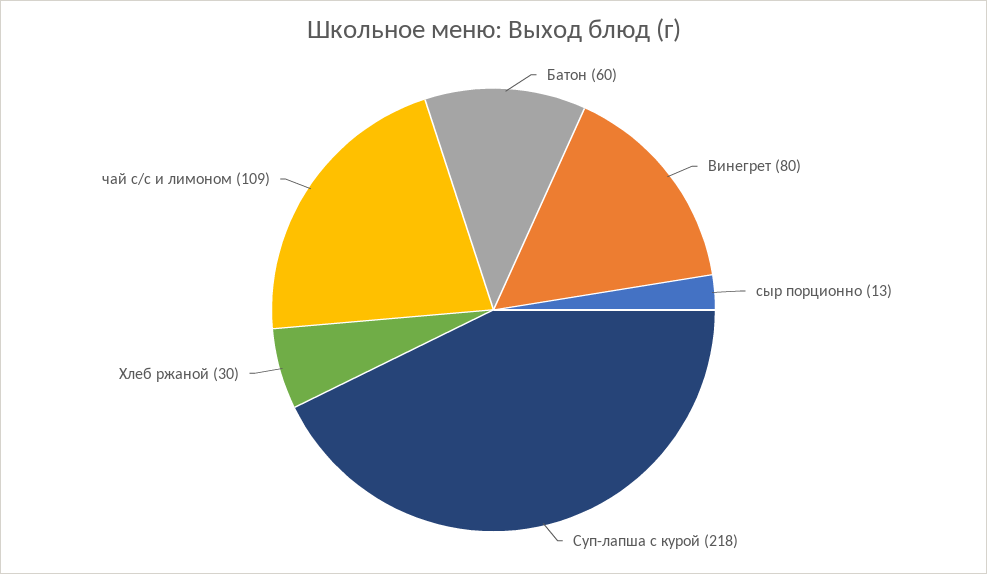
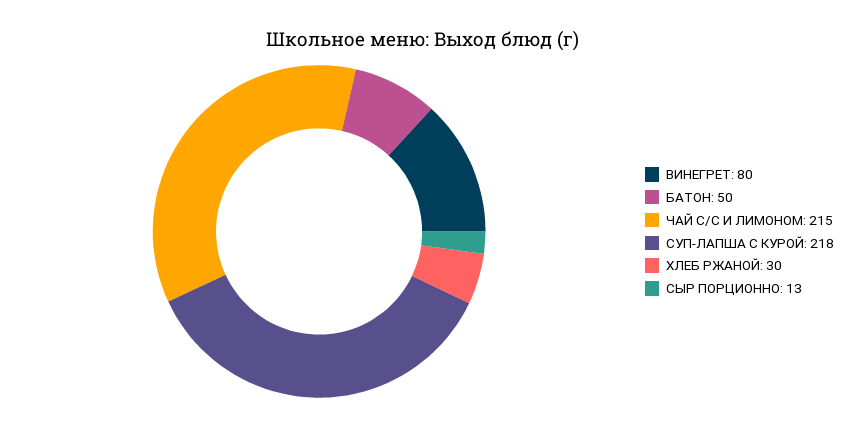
Батон: 60 -> 50
чай с/с и лимоном: 109 -> 215

